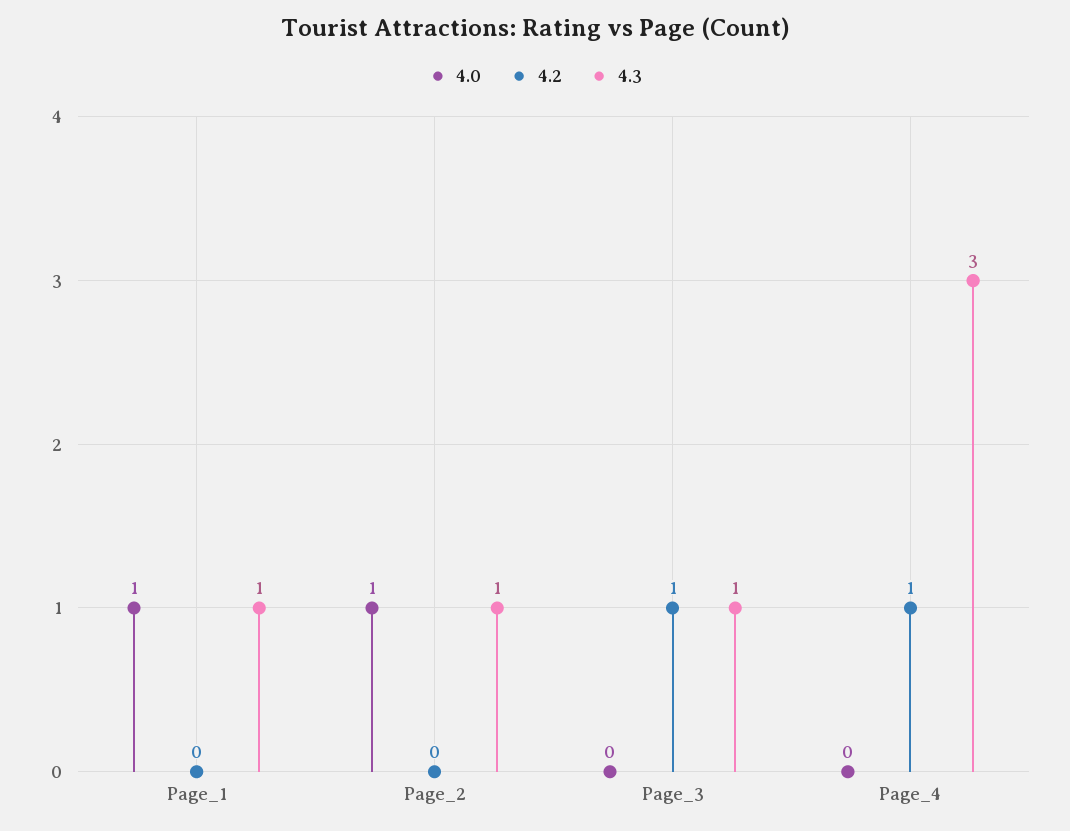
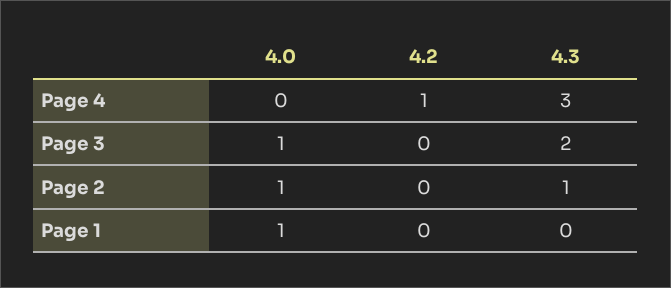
4.3, Page_1: 1 -> 0
4.0, Page_3: 0 -> 1
4.2, Page_3: 1 -> 0
4.3, Page_3: 1 -> 2

